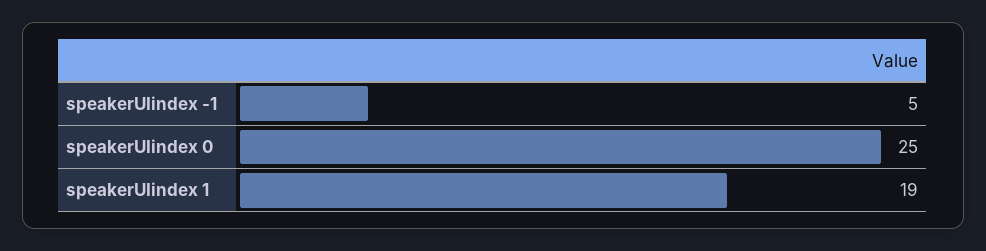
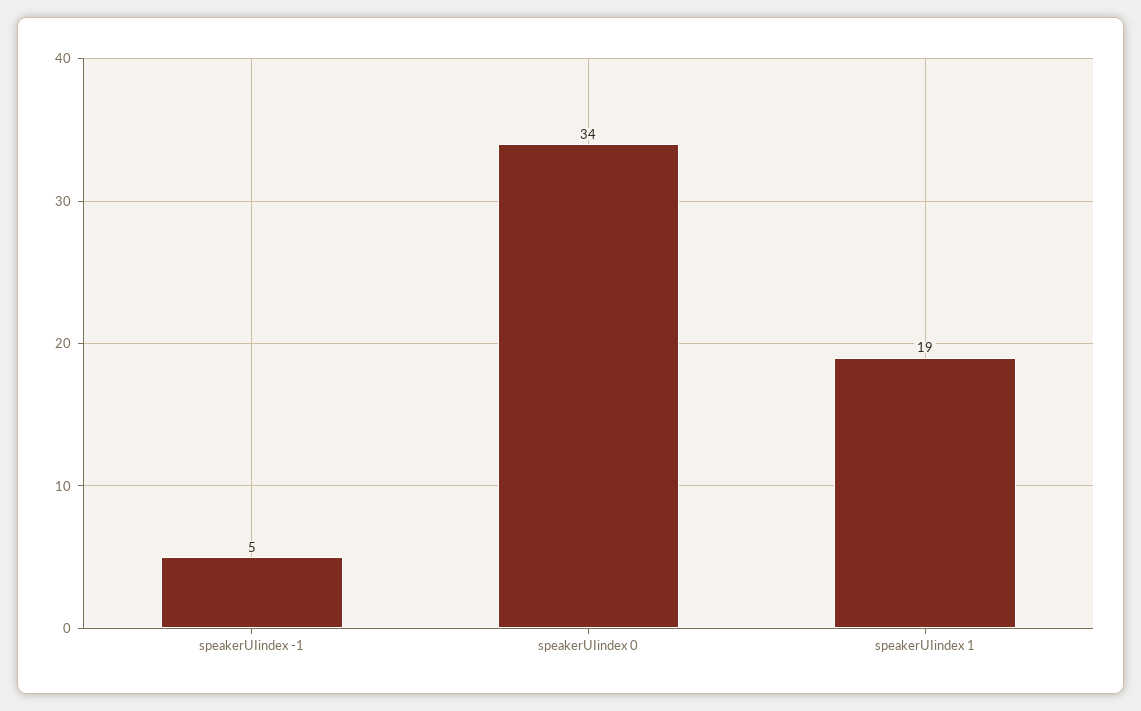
speakerUIindex 0: 25 -> 34

